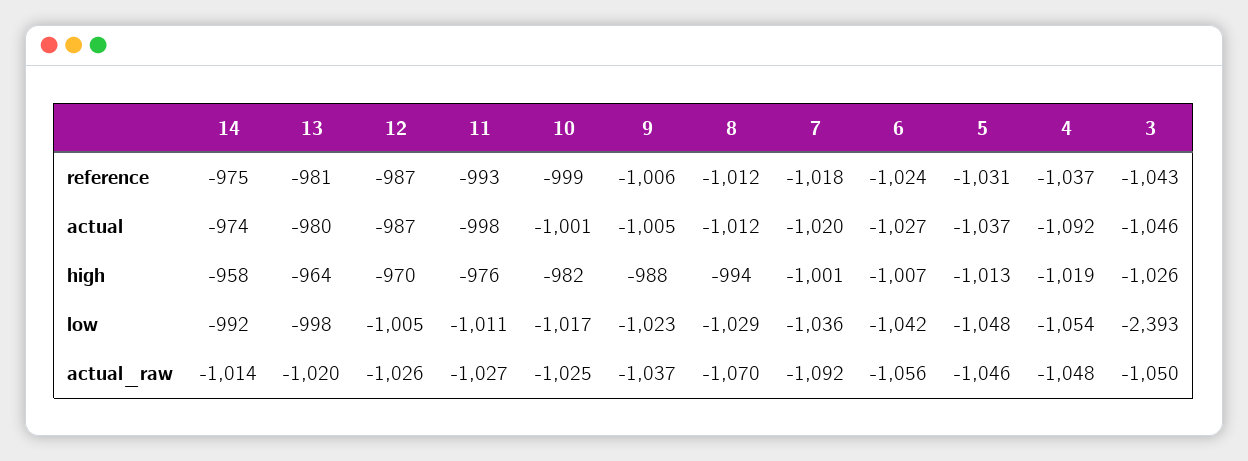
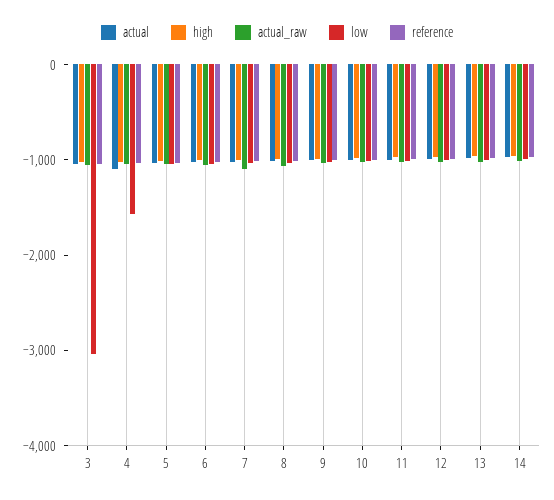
low, 4: -1054 -> -1600
low, 3: -2393 -> -3000

